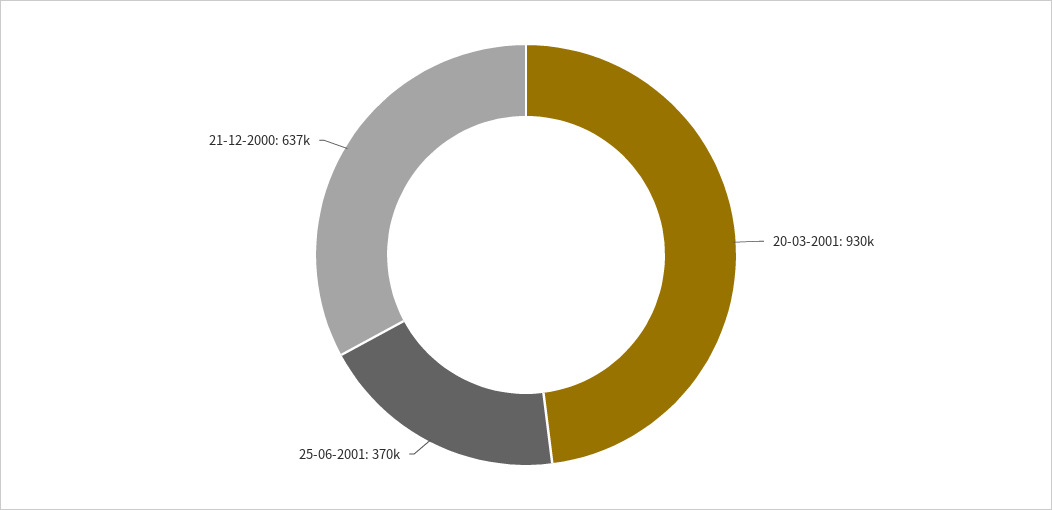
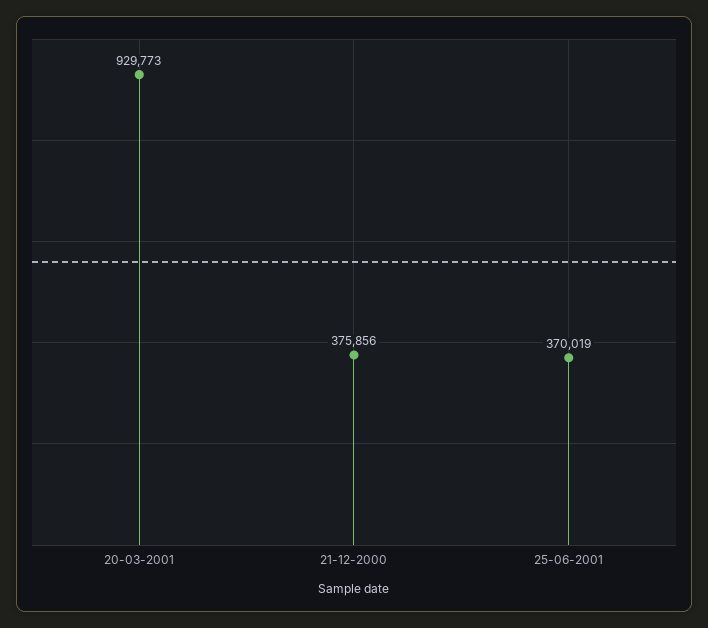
21-12-2000: 637000 -> 375856

